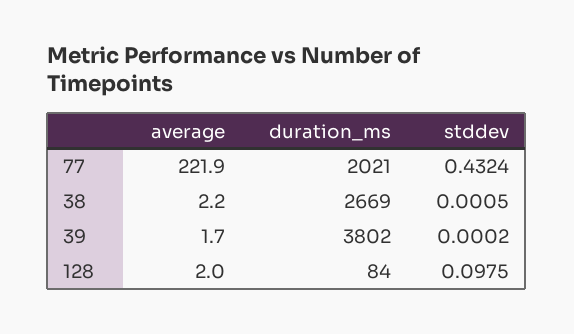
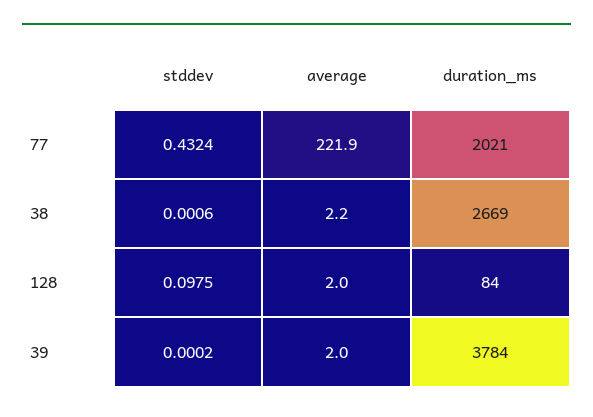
stddev, 38: 0.0005 -> 0.0006
average, 39: 1.7 -> 2
duration_ms, 39: 3802 -> 3784

